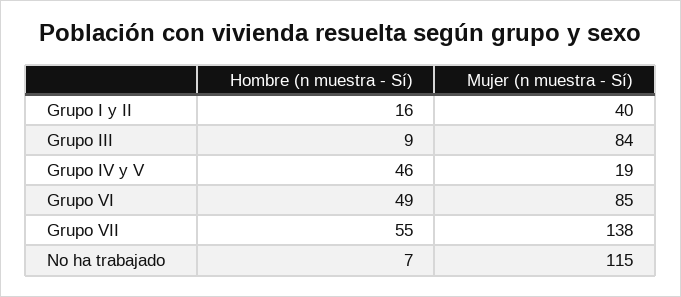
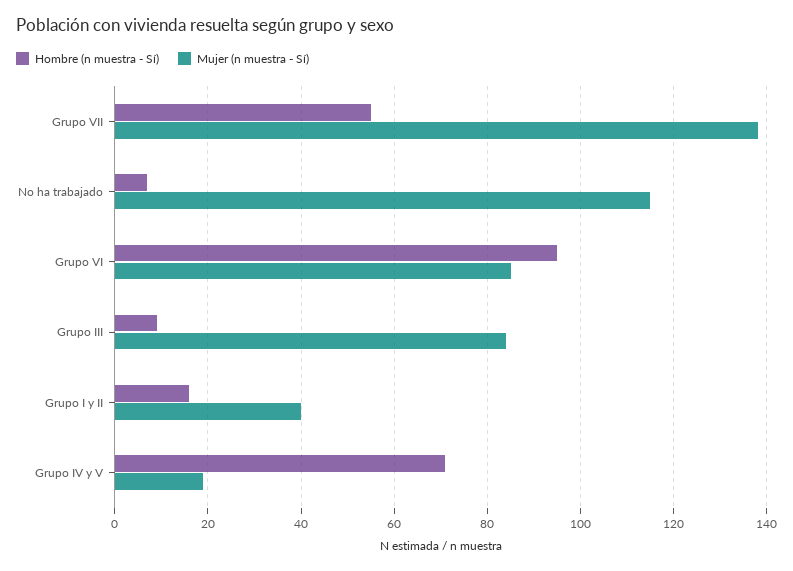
Hombre (n muestra - Sí), Grupo IV y V: 46 -> 70
Hombre (n muestra - Sí), Grupo VI: 49 -> 95

